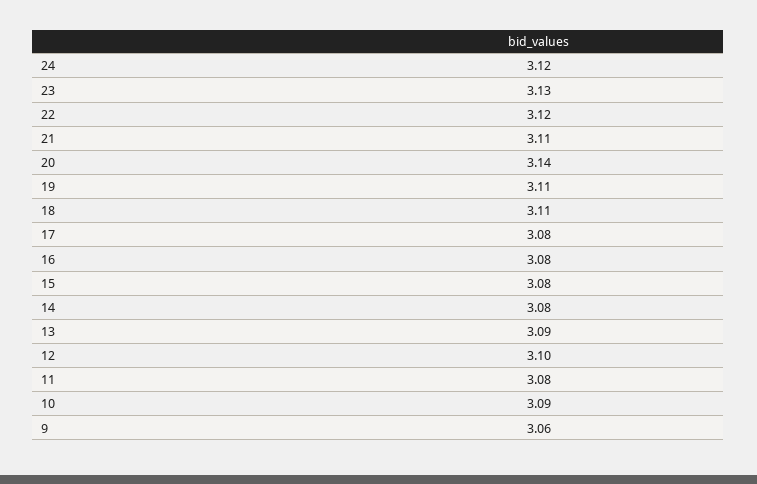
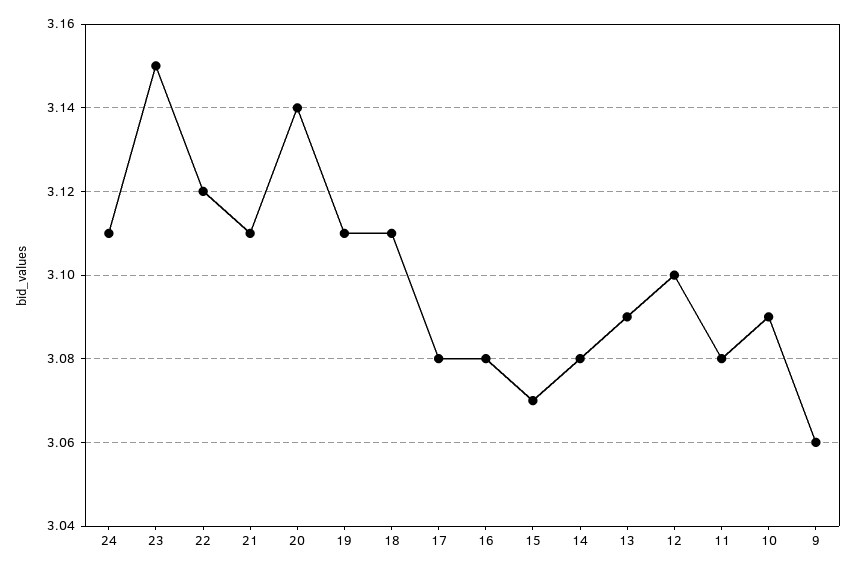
24: 3.12 -> 3.11
23: 3.13 -> 3.15
15: 3.08 -> 3.07

